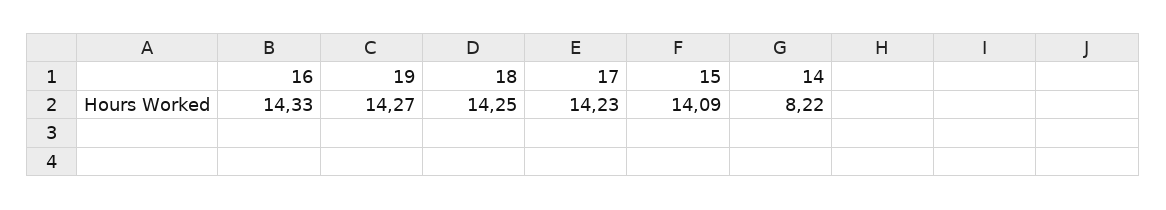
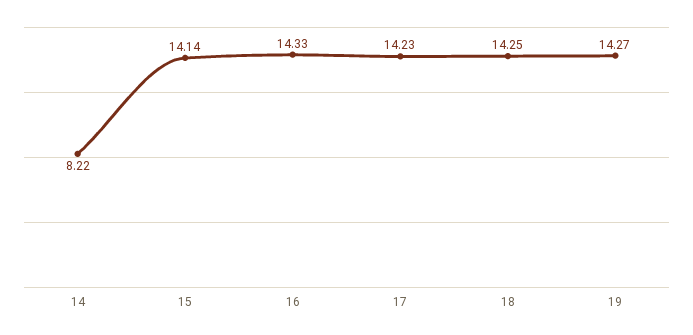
15: 14.09 -> 14.14

